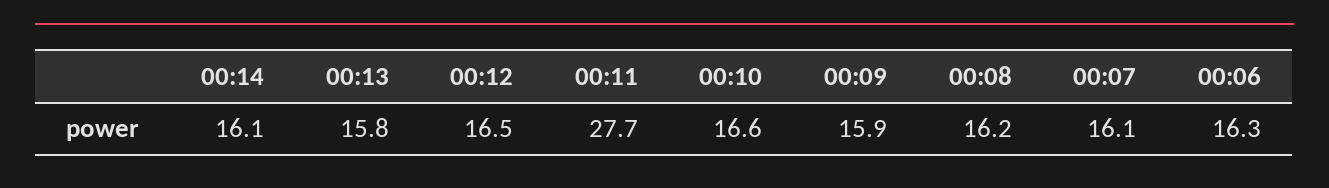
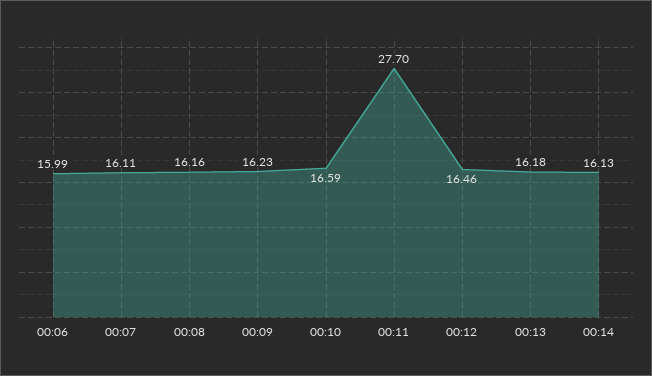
00:13: 15.8 -> 16.18
00:09: 15.9 -> 16.23
00:06: 16.3 -> 15.99

